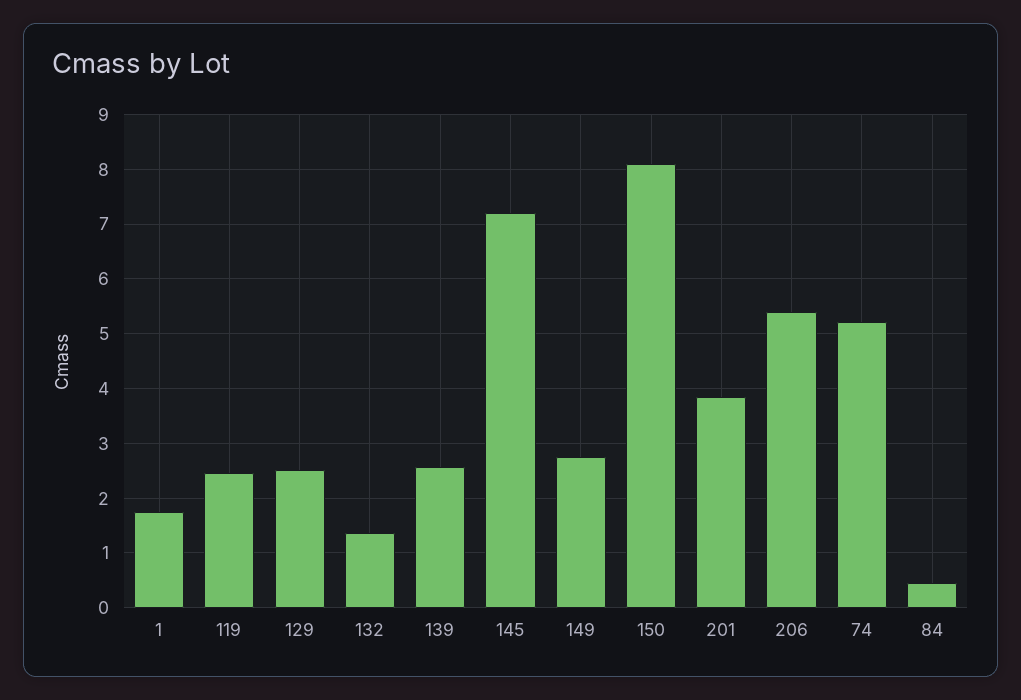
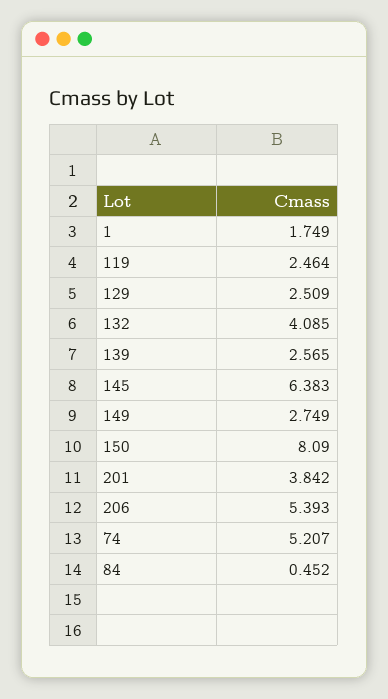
132: 1.4 -> 4.085
145: 7.2 -> 6.383

